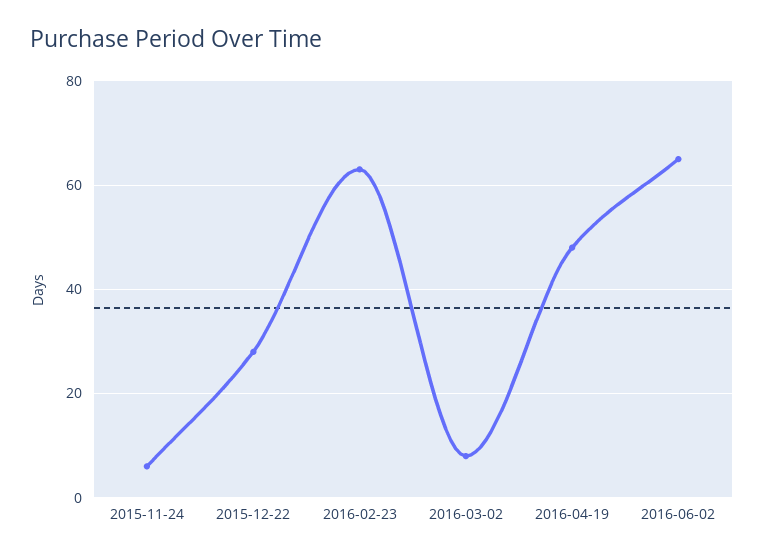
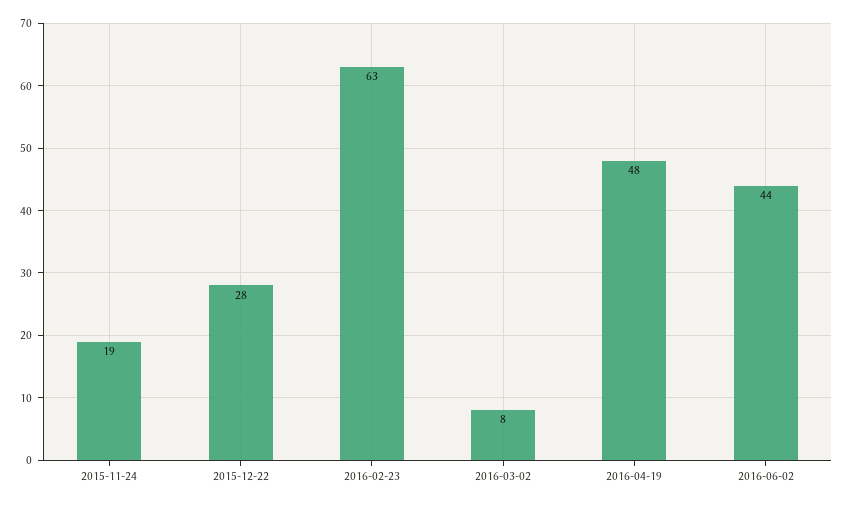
2015-11-24: 5 -> 19
2016-06-02: 65 -> 44

